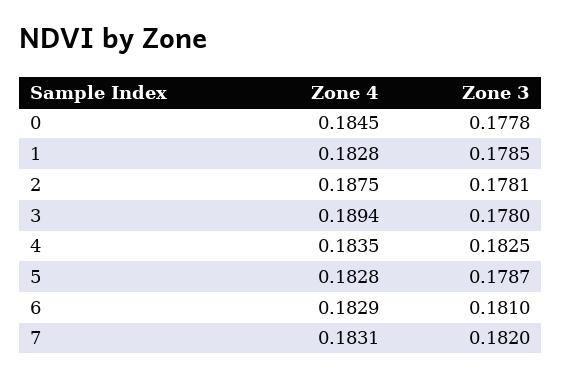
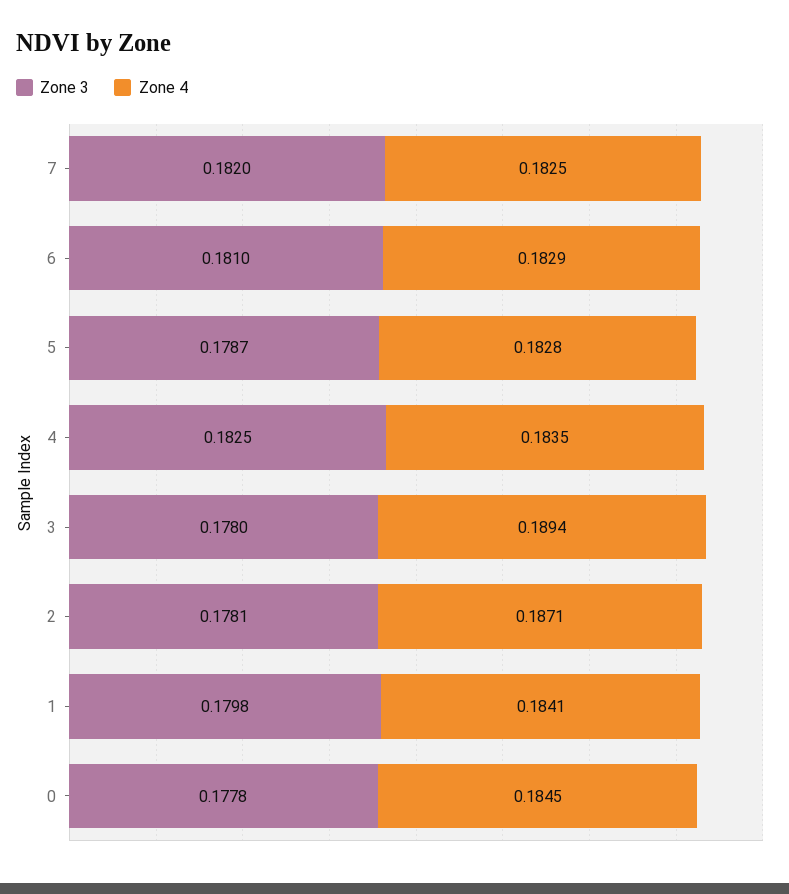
Zone 4, 1: 0.1828 -> 0.1841
Zone 3, 1: 0.1785 -> 0.1798
Zone 4, 2: 0.1875 -> 0.1871
Zone 4, 7: 0.1831 -> 0.1825

